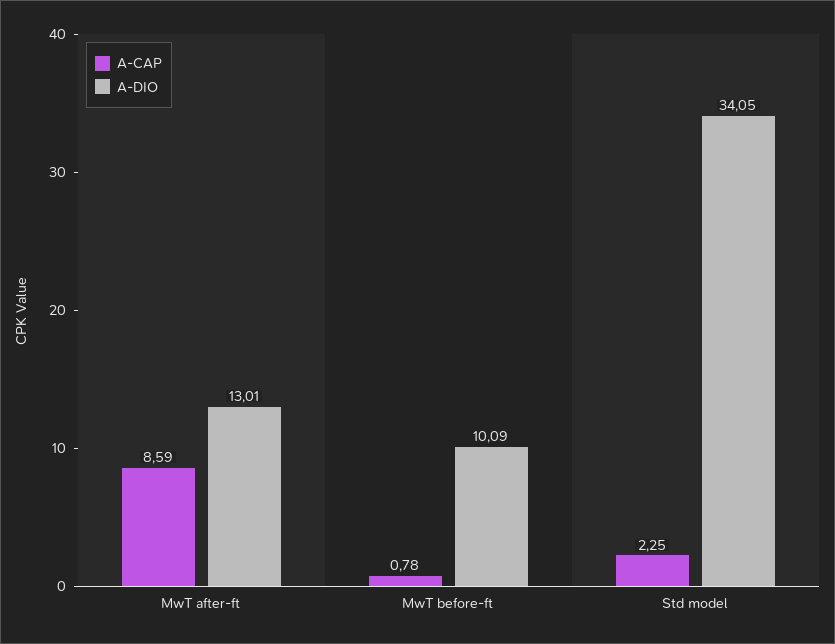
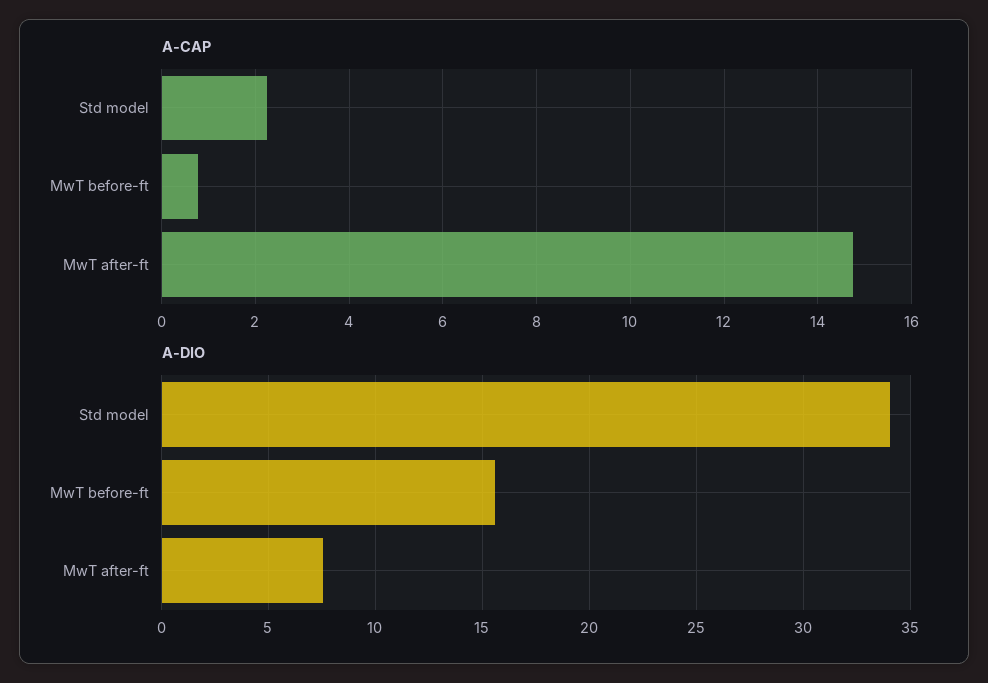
A-CAP, MwT after-ft: 8.59 -> 14.8
A-DIO, MwT after-ft: 13.01 -> 7.5
A-DIO, MwT before-ft: 10.09 -> 15.5

